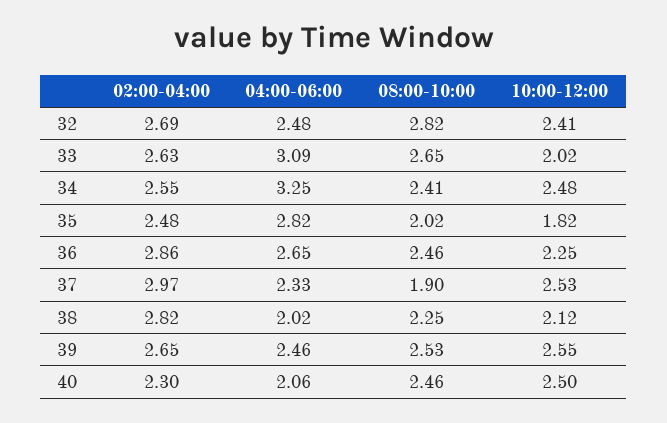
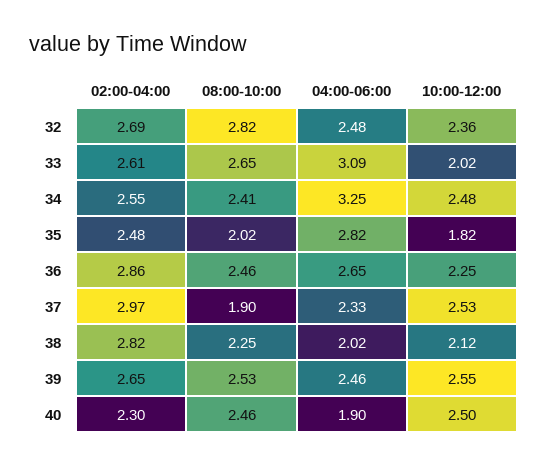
10:00-12:00, 32: 2.41 -> 2.36
02:00-04:00, 33: 2.63 -> 2.61
04:00-06:00, 40: 2.06 -> 1.9

